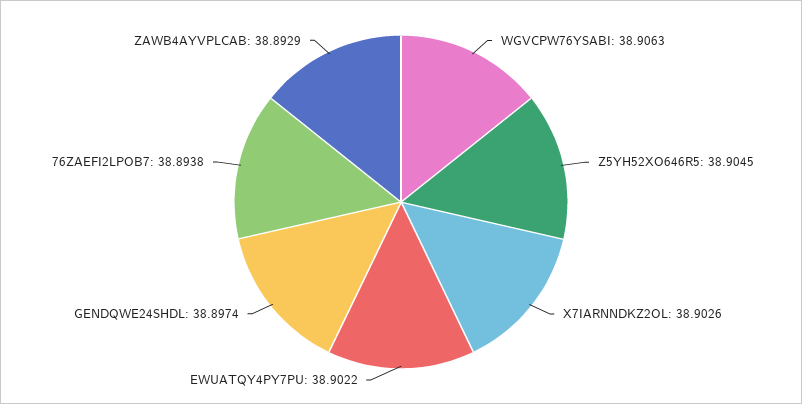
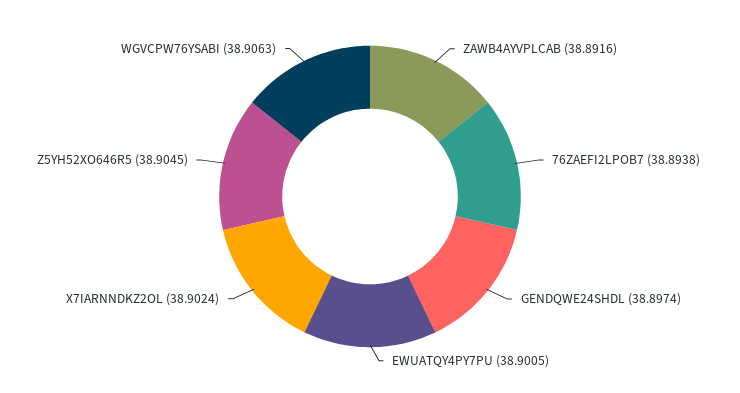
X7IARNNDKZ2OL: 38.9026 -> 38.9024
EWUATQY4PY7PU: 38.9022 -> 38.9005
ZAWB4AYVPLCAB: 38.8929 -> 38.8916

